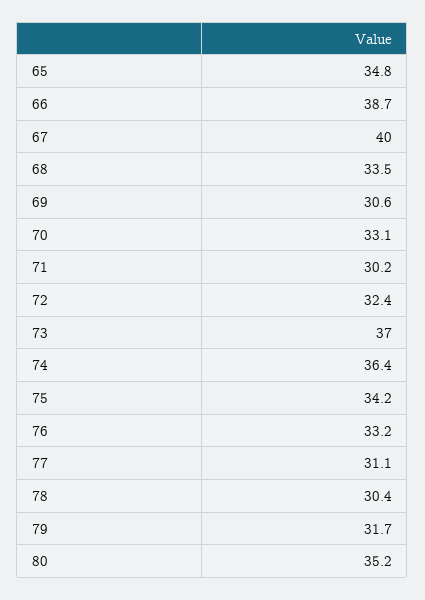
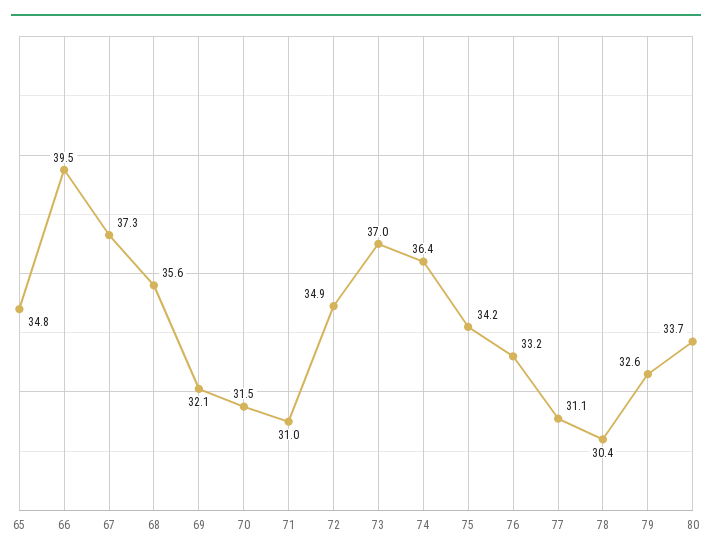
66: 38.7 -> 39.5
67: 40 -> 37.3
68: 33.5 -> 35.6
69: 30.6 -> 32.1
70: 33.1 -> 31.5
71: 30.2 -> 31
72: 32.4 -> 34.9
79: 31.7 -> 32.6
80: 35.2 -> 33.7

